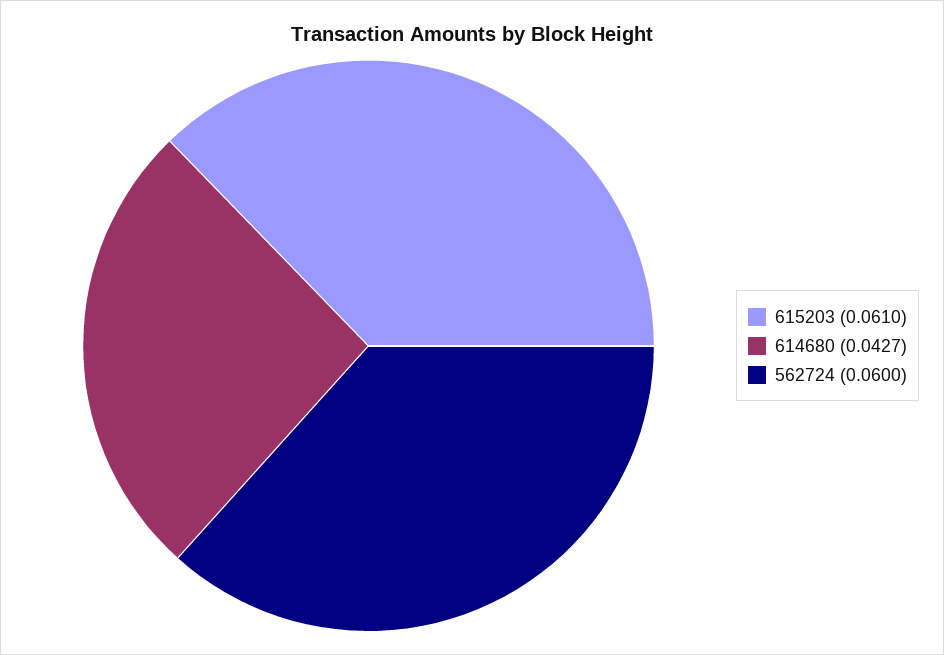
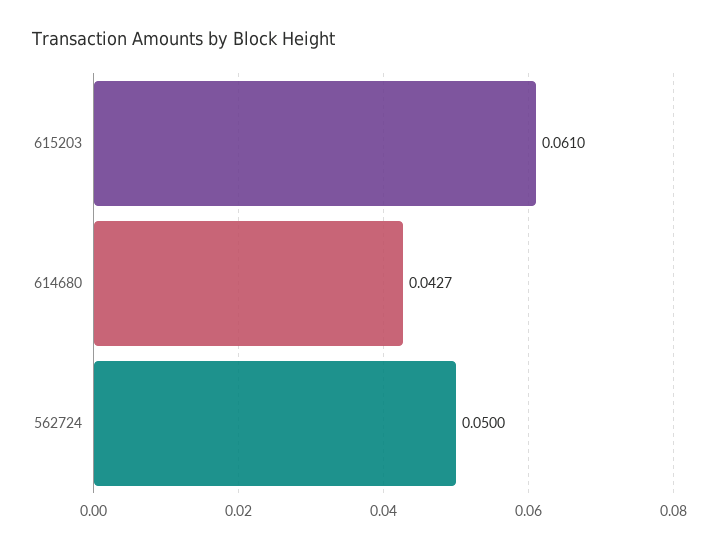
562724: 0.06 -> 0.05

